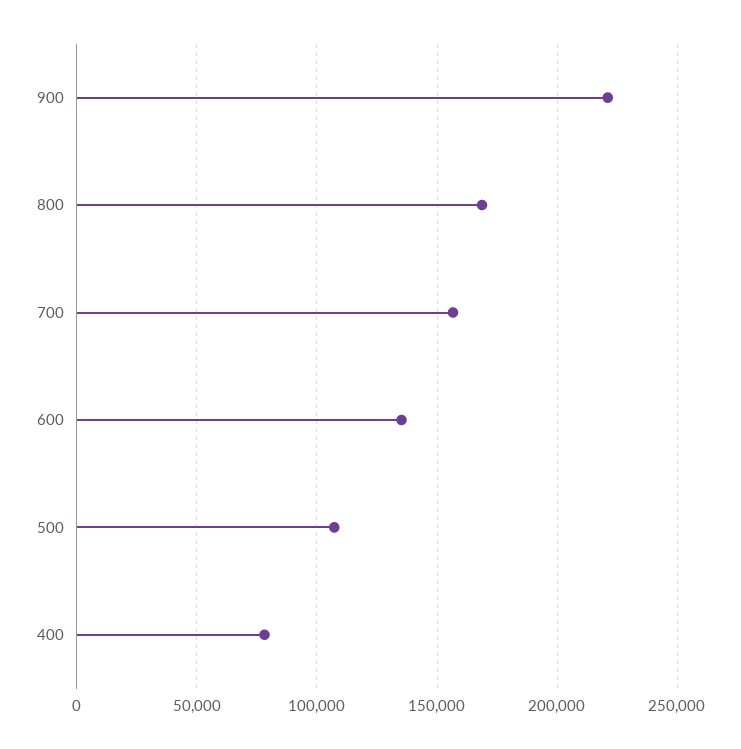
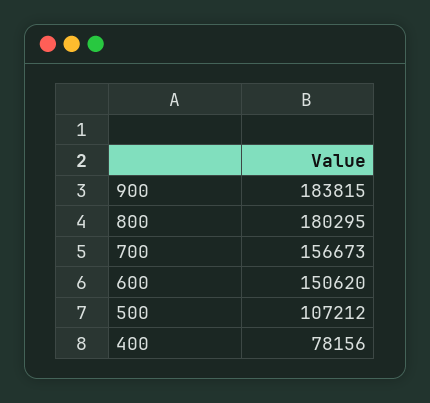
900: 220000 -> 183815
800: 170000 -> 180295
600: 135000 -> 150620

